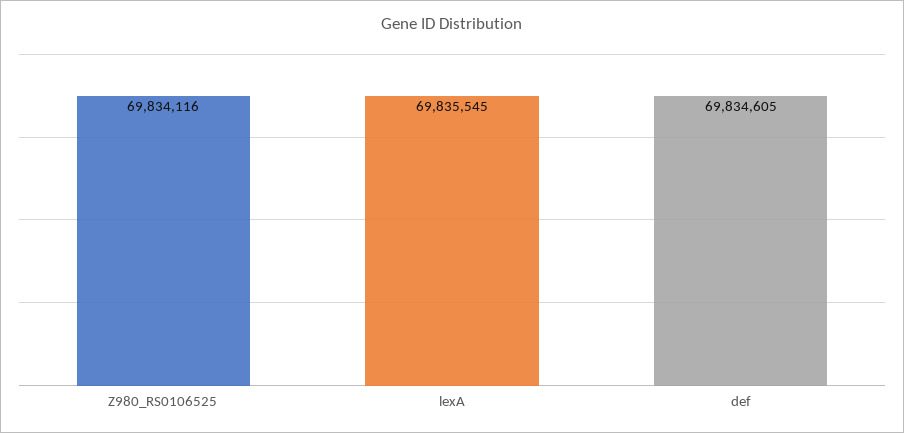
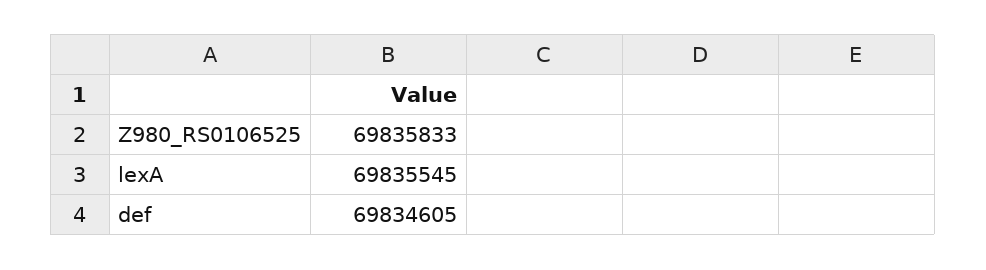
Z980_RS0106525: 69834116 -> 69835833

